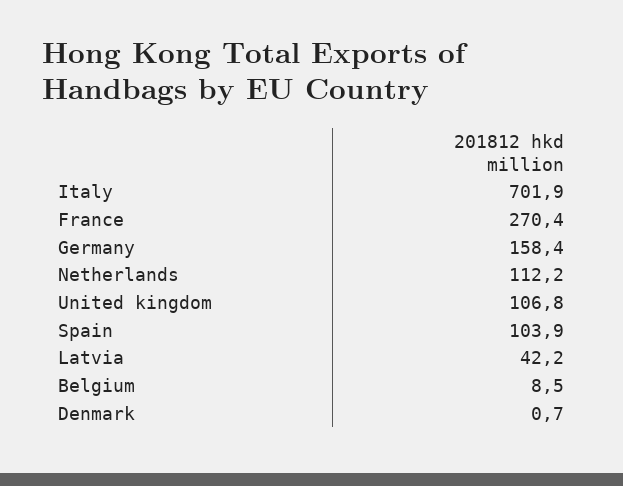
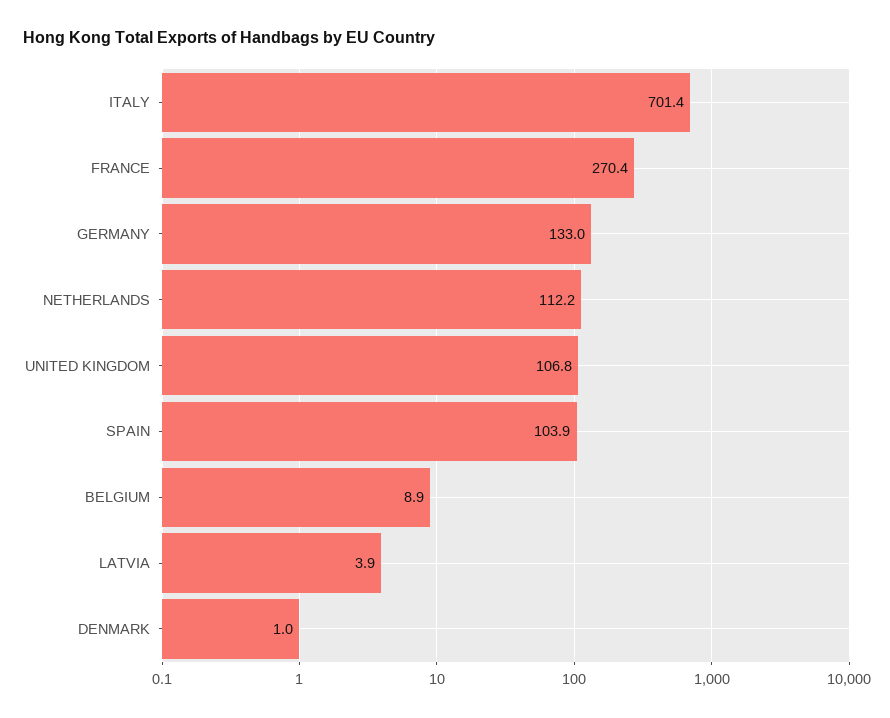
Italy: 701.9 -> 701.4
Germany: 158.4 -> 133
Latvia: 42.2 -> 3.9
Belgium: 8.5 -> 8.9
Denmark: 0.7 -> 1

